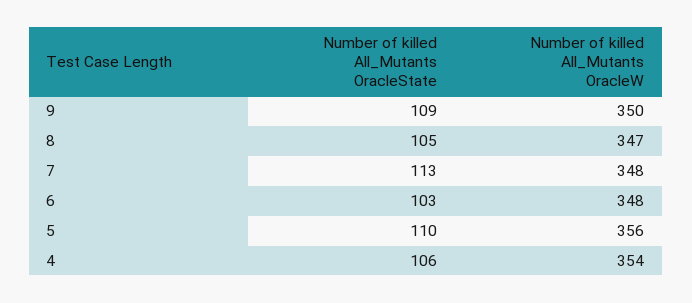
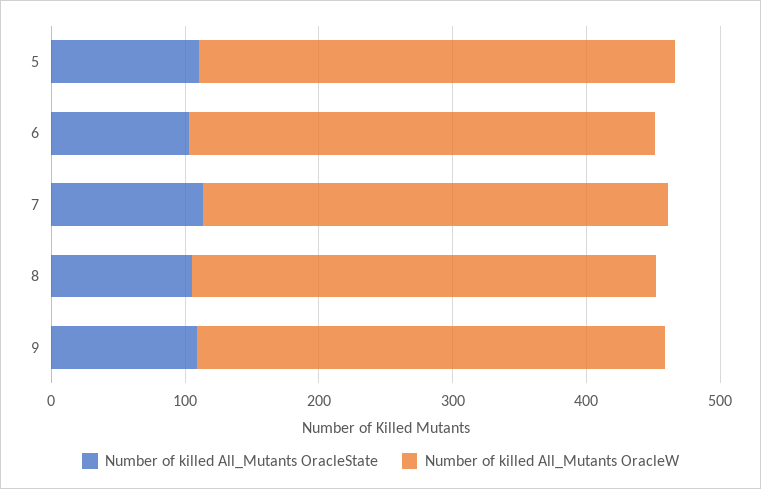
Number of killed All_Mutants OracleState, 4: 106 -> none
Number of killed All_Mutants OracleW, 4: 354 -> none

